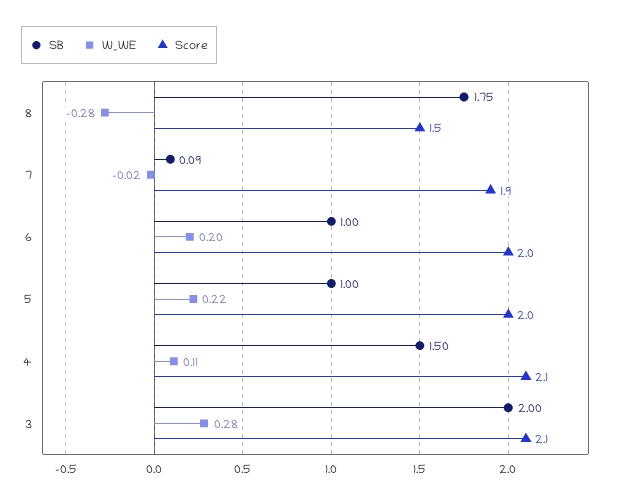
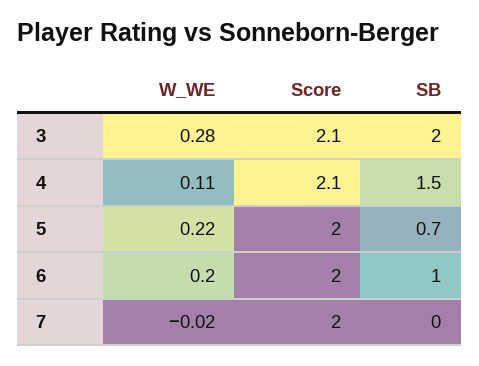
SB, 8: 1.75 -> none
W_WE, 8: -0.28 -> none
Score, 8: 1.5 -> none
SB, 7: 0.09 -> 0
Score, 7: 1.9 -> 2
SB, 5: 1 -> 0.7

